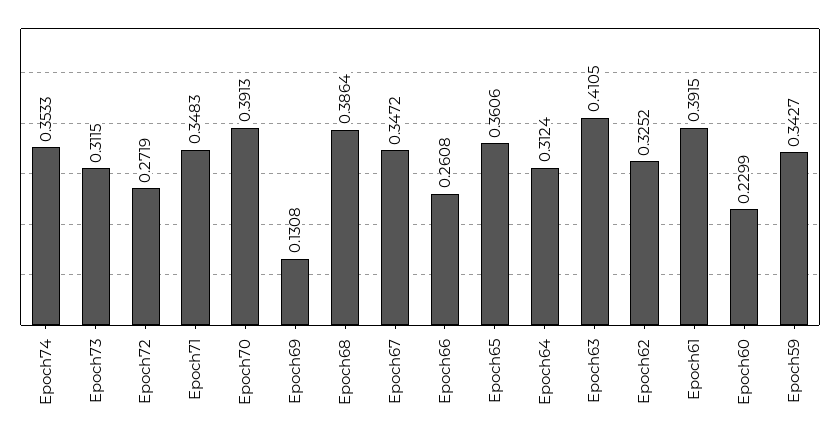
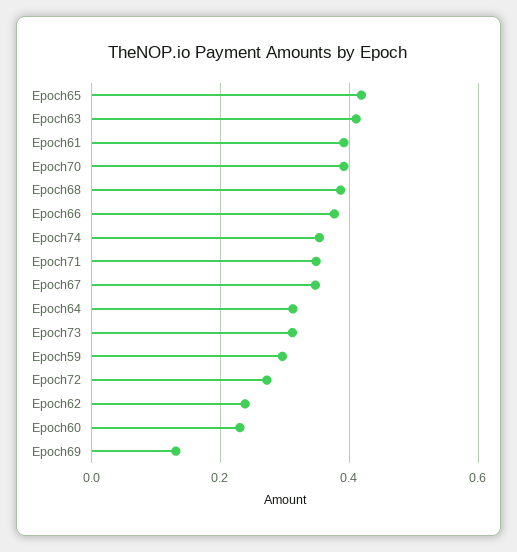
Epoch66: 0.2608 -> 0.38
Epoch65: 0.3606 -> 0.42
Epoch62: 0.3252 -> 0.24
Epoch59: 0.3427 -> 0.3

